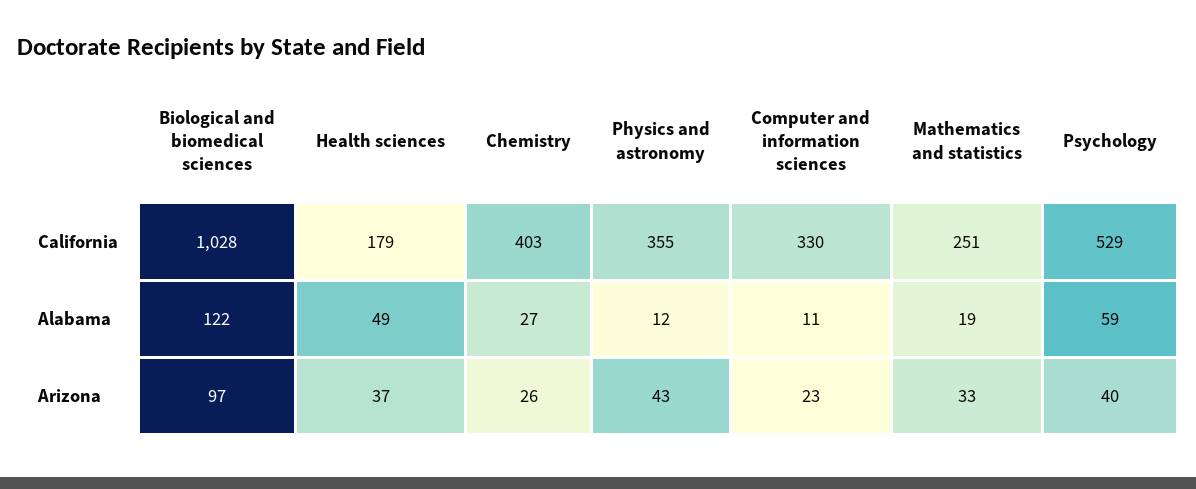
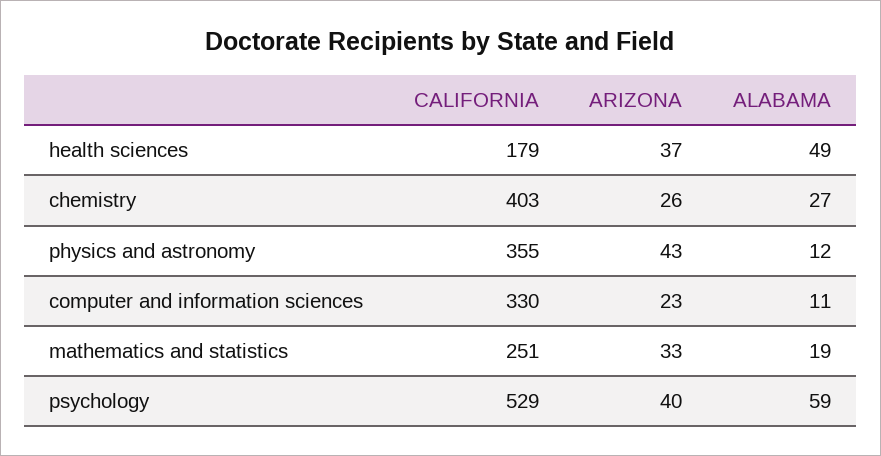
Biological and biomedical sciences, California: 1028 -> none
Biological and biomedical sciences, Alabama: 122 -> none
Biological and biomedical sciences, Arizona: 97 -> none

